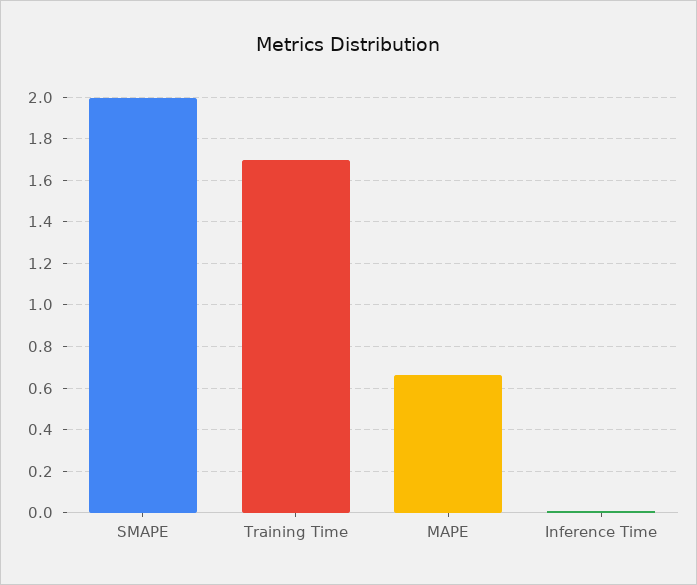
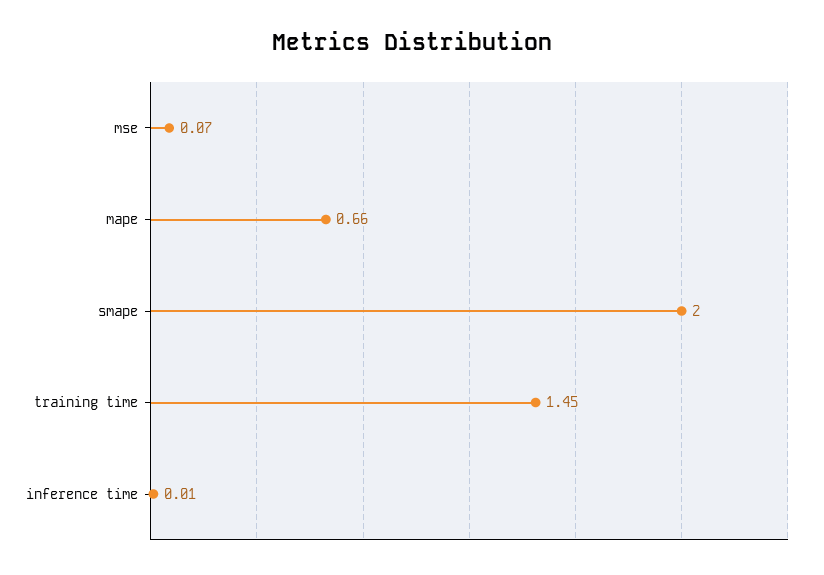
Training Time: 1.7 -> 1.45
mse: none -> 0.07

